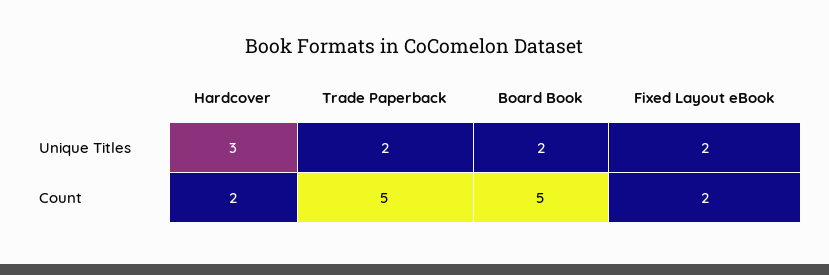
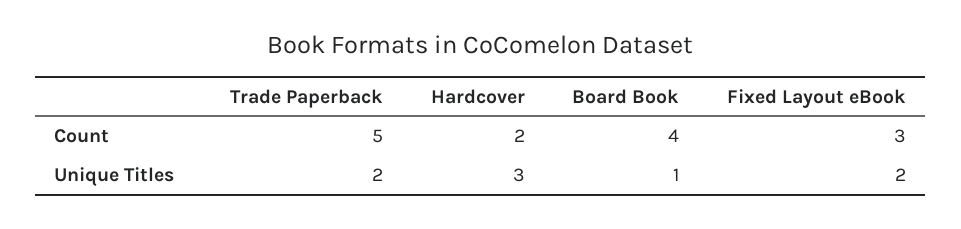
Board Book, Unique Titles: 2 -> 1
Board Book, Count: 5 -> 4
Fixed Layout eBook, Count: 2 -> 3

